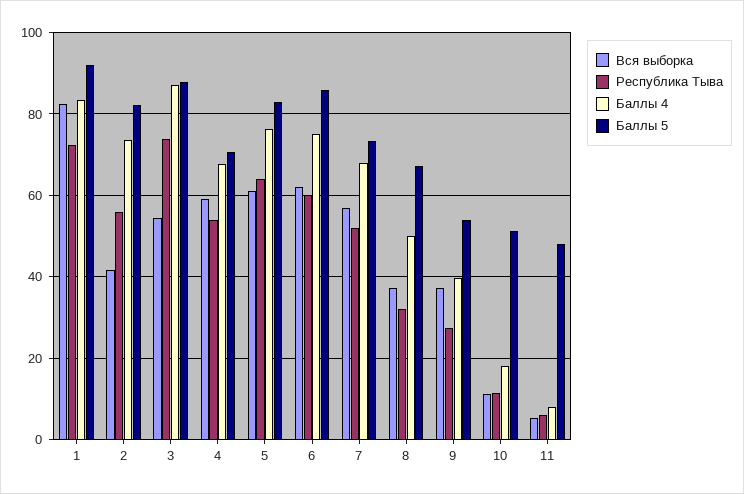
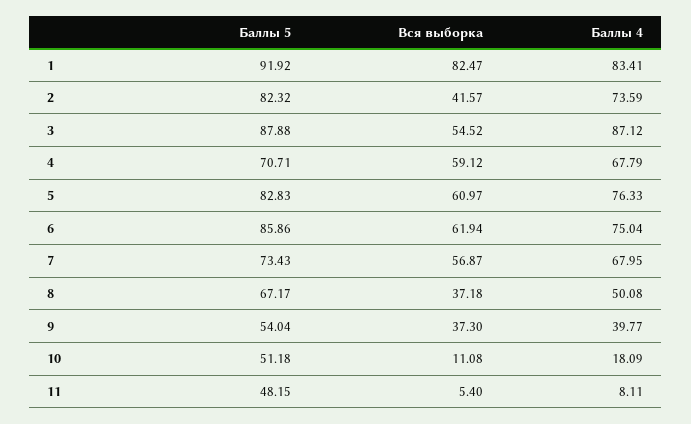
Республика Тыва, 1: 72 -> none
Республика Тыва, 2: 56 -> none
Республика Тыва, 3: 74 -> none
Республика Тыва, 4: 54 -> none
Республика Тыва, 5: 64 -> none
Республика Тыва, 6: 60 -> none
Республика Тыва, 7: 52 -> none
Республика Тыва, 8: 32 -> none
Республика Тыва, 9: 28 -> none
Республика Тыва, 10: 12 -> none
Республика Тыва, 11: 6 -> none

